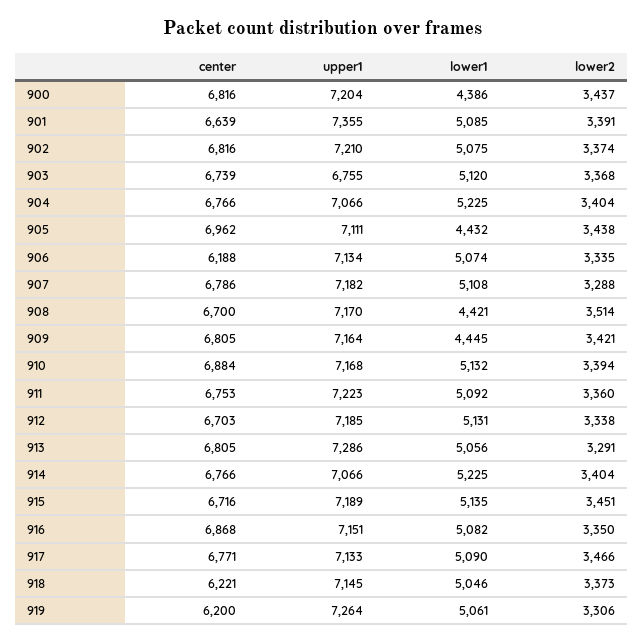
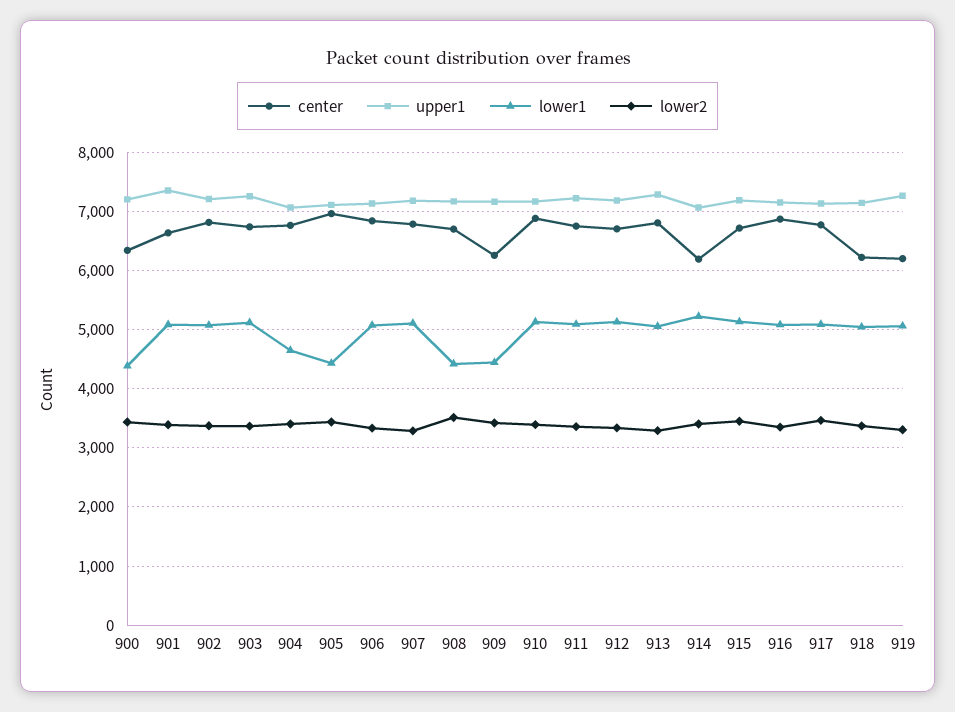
center, 900: 6816 -> 6400
upper1, 903: 6755 -> 7200
lower1, 904: 5225 -> 4600
center, 906: 6188 -> 6800
center, 909: 6805 -> 6200
center, 914: 6766 -> 6200

